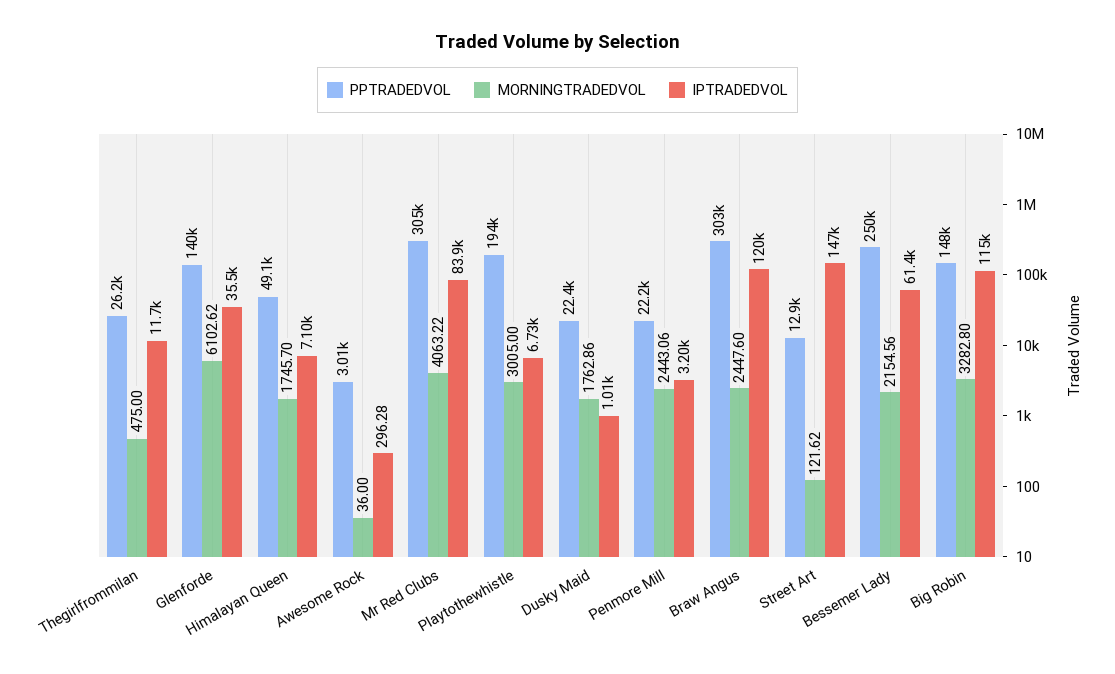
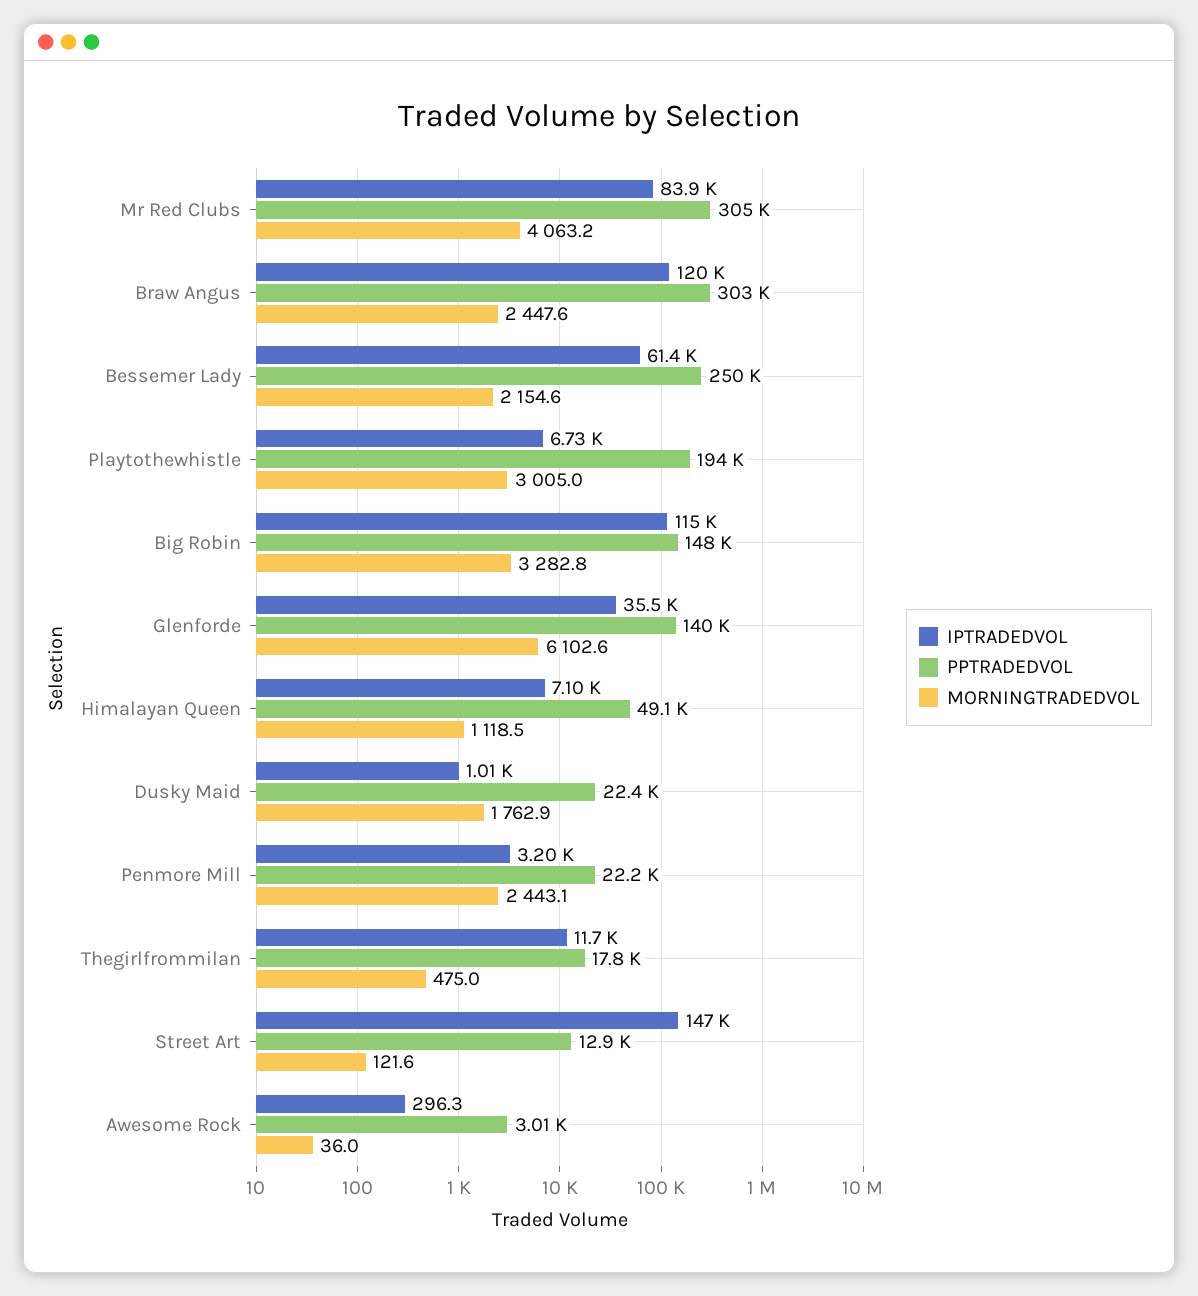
PPTRADEDVOL, Thegirlfrommilan: 26200 -> 17800
MORNINGTRADEDVOL, Himalayan Queen: 1745.7 -> 1118.5

